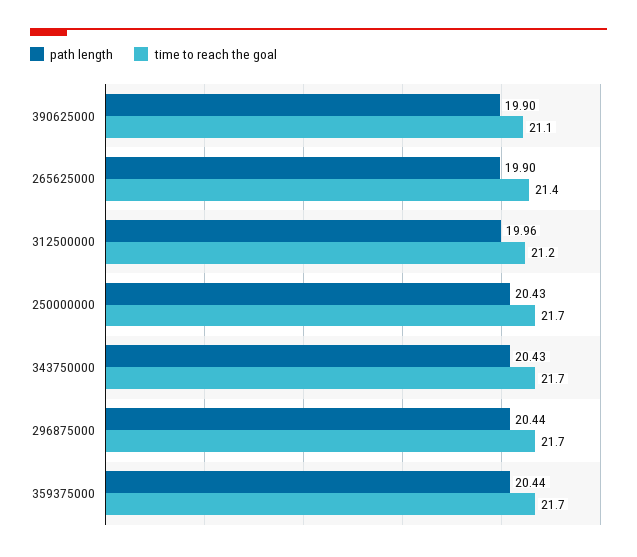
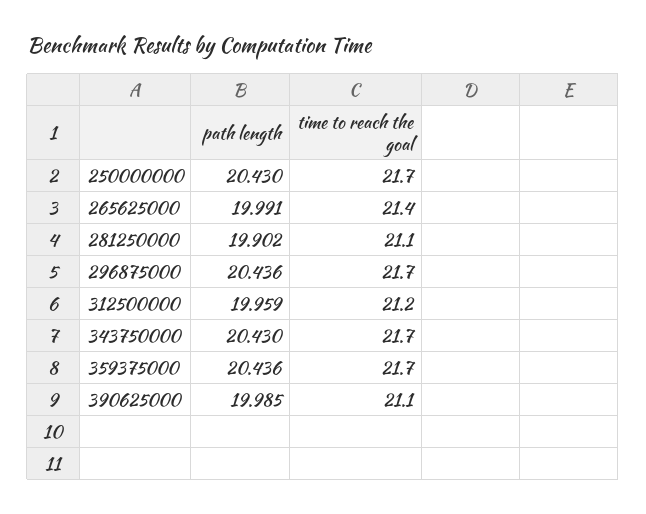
path length, 390625000: 19.9 -> 19.985
path length, 265625000: 19.9 -> 19.991
path length, 281250000: none -> 19.902
time to reach the goal, 281250000: none -> 21.1

